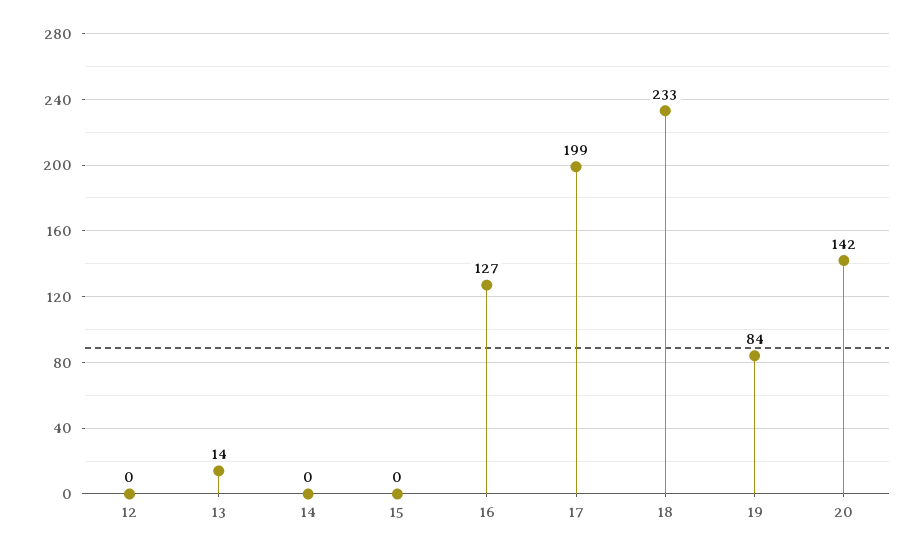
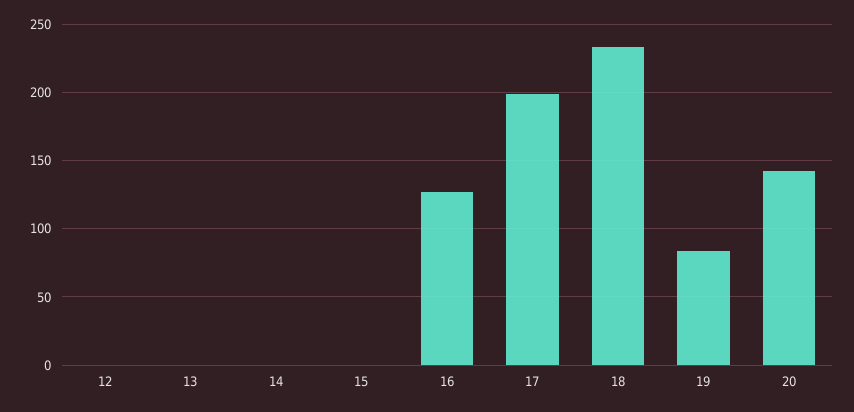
13: 14 -> 0

